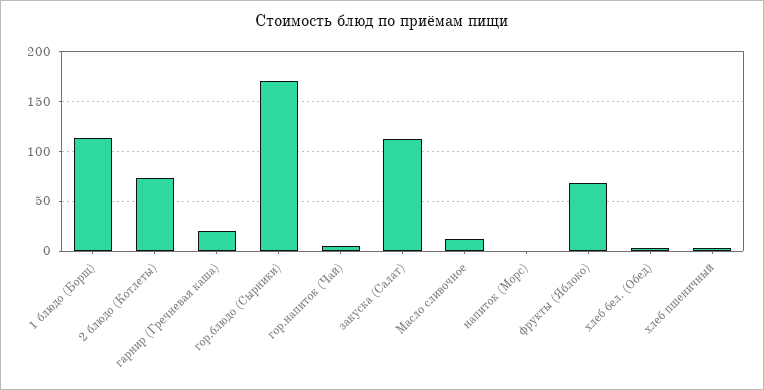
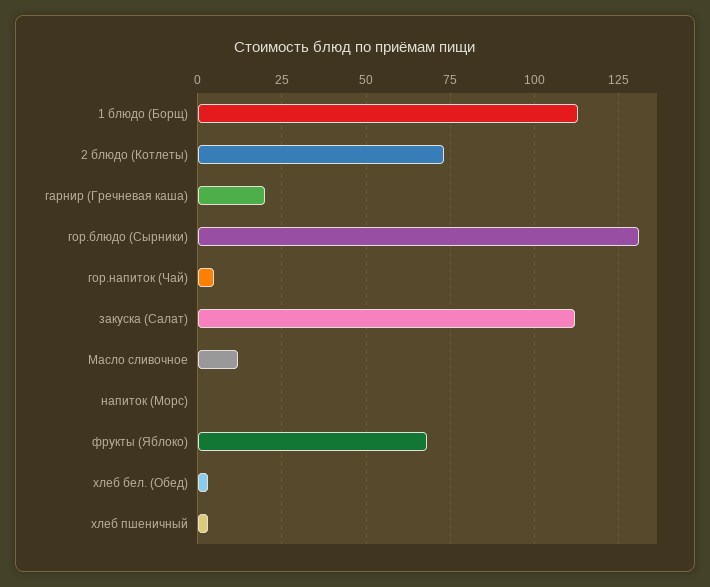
гор.блюдо (Сырники): 170 -> 130

